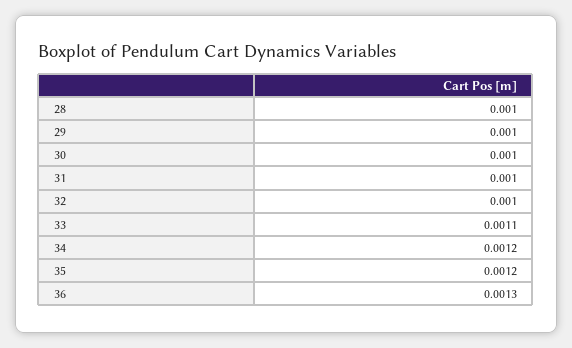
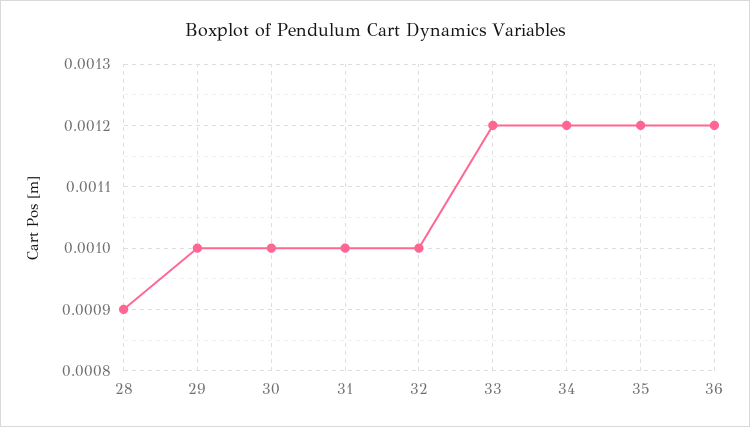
28: 0.001 -> 0.0009
33: 0.0011 -> 0.0012
36: 0.0013 -> 0.0012

